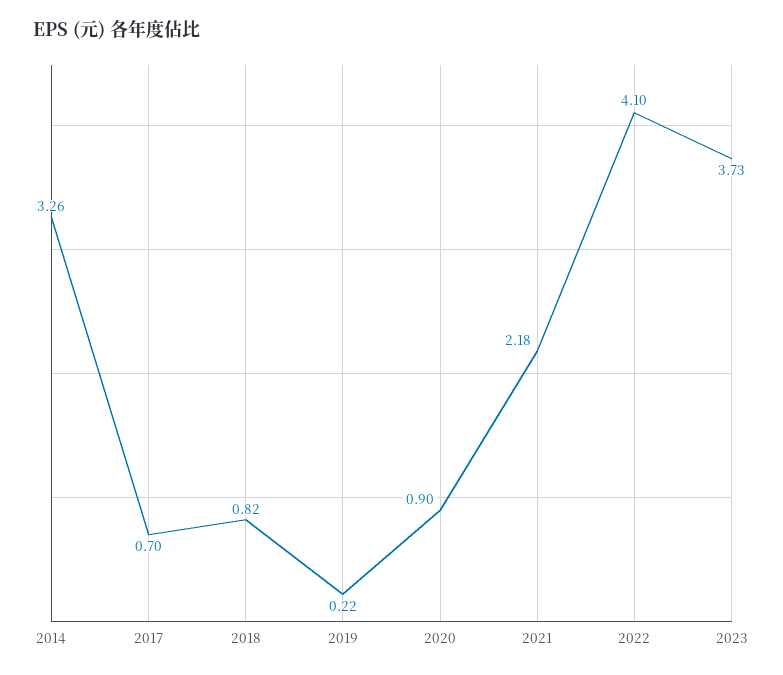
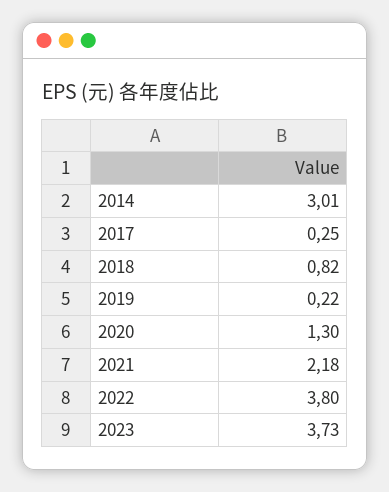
2014: 3.26 -> 3.01
2017: 0.7 -> 0.25
2020: 0.9 -> 1.3
2022: 4.1 -> 3.8

